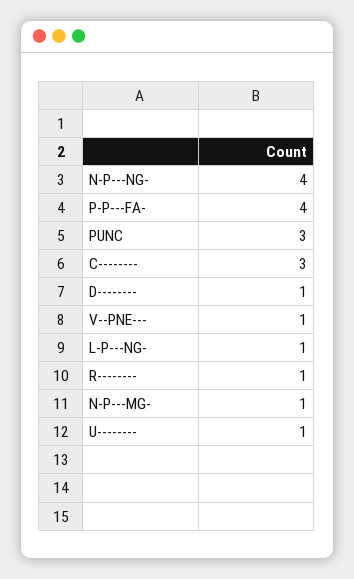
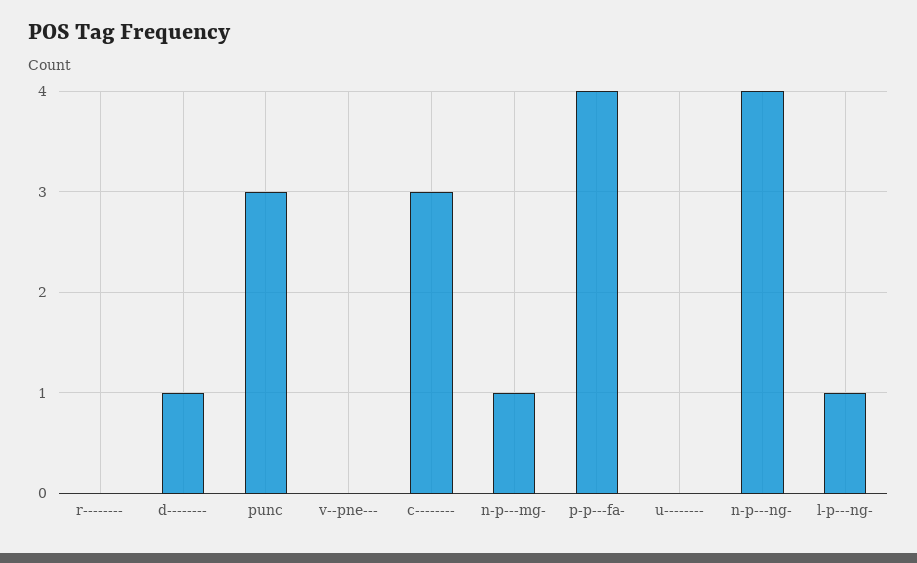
V--PNE---: 1 -> 0
R--------: 1 -> 0
U--------: 1 -> 0

